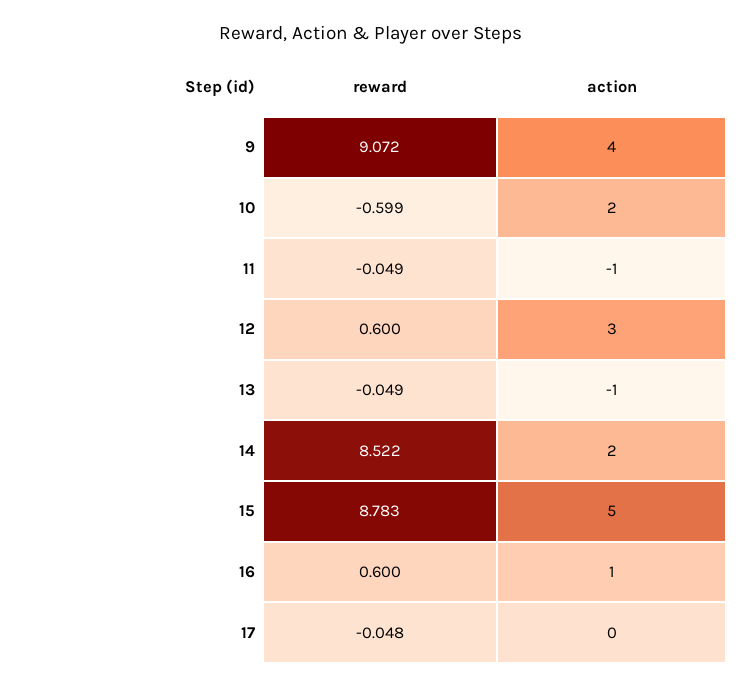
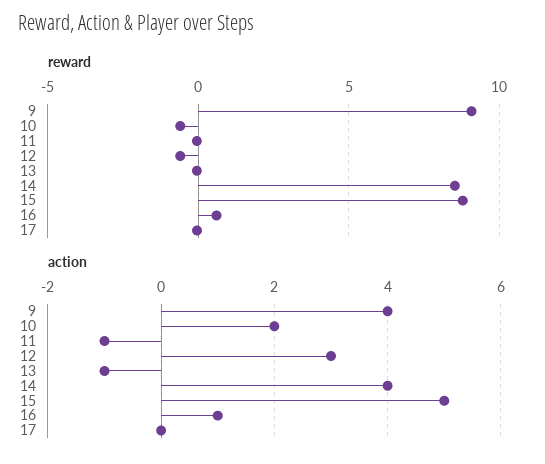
reward, 12: 0.6 -> -0.5
action, 14: 2 -> 4

